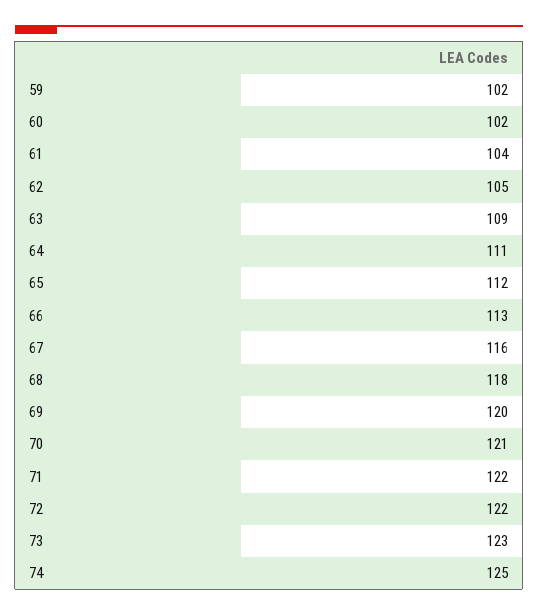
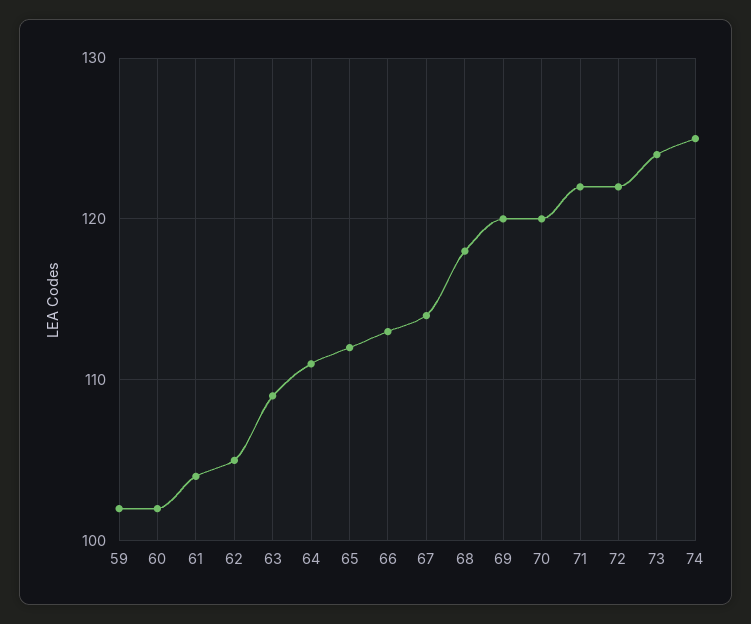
67: 116 -> 114
70: 121 -> 120
73: 123 -> 124

